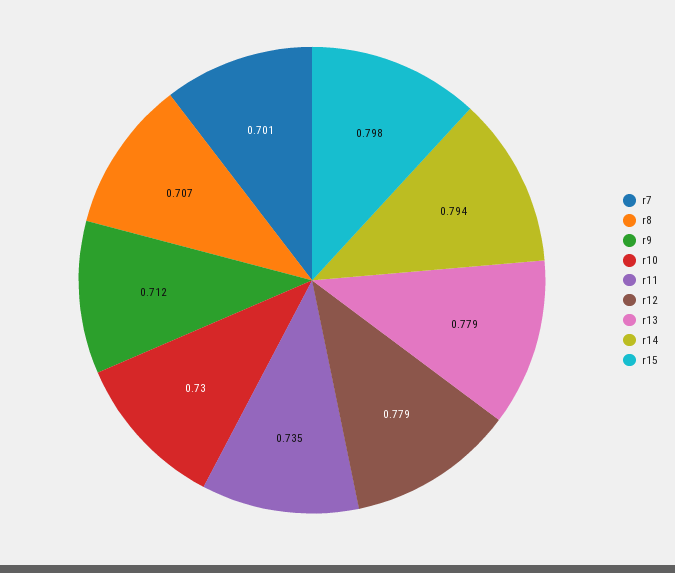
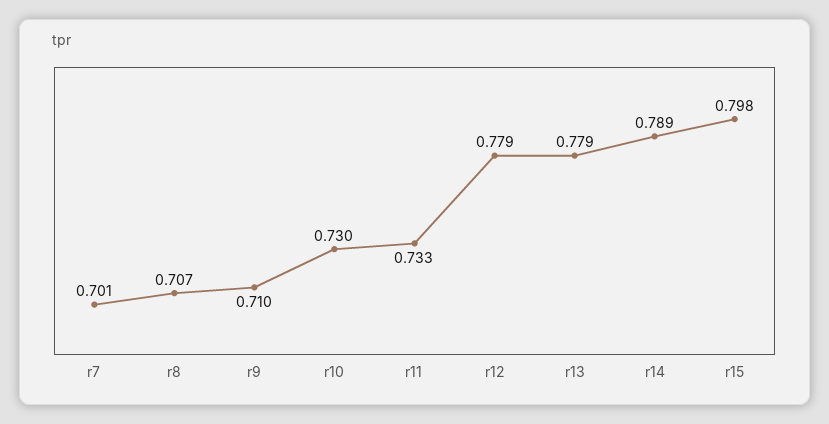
r9: 0.712 -> 0.71
r11: 0.735 -> 0.733
r14: 0.794 -> 0.789

